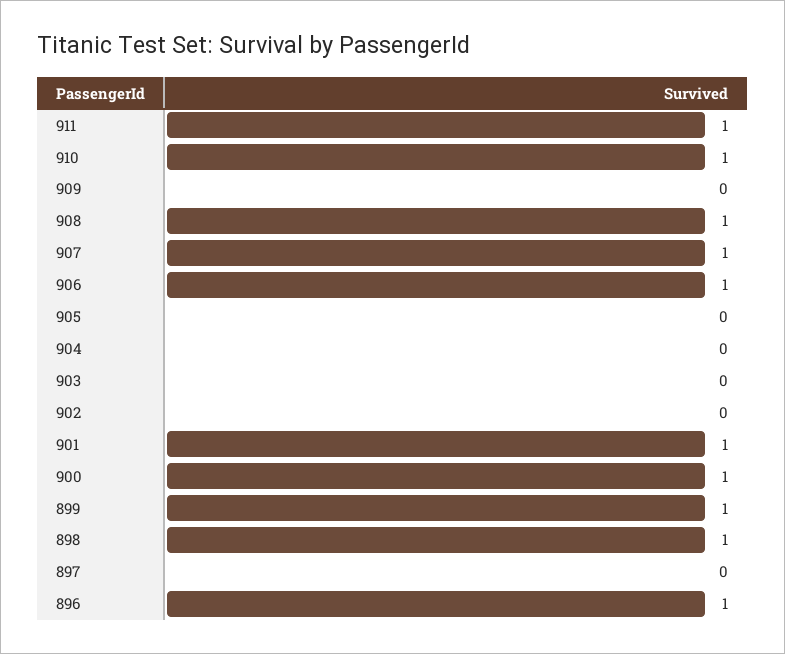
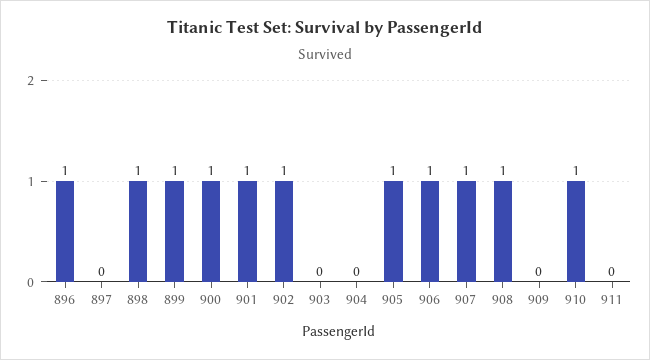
911: 1 -> 0
905: 0 -> 1
902: 0 -> 1

